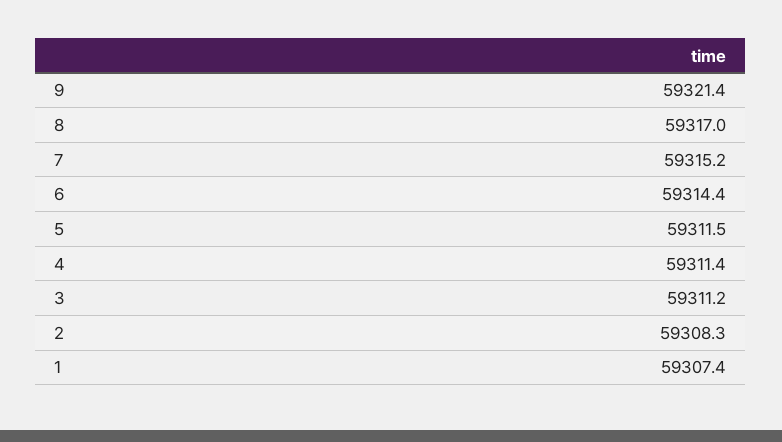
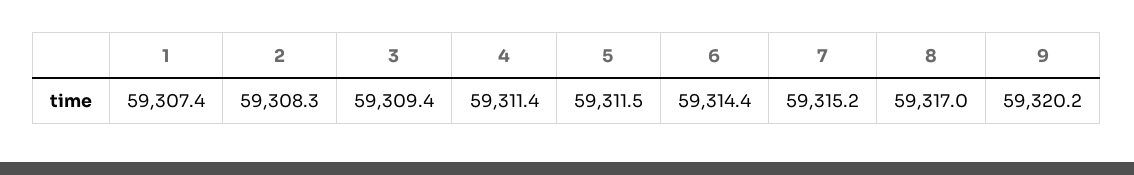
9: 59321.4 -> 59320.2
3: 59311.2 -> 59309.4

